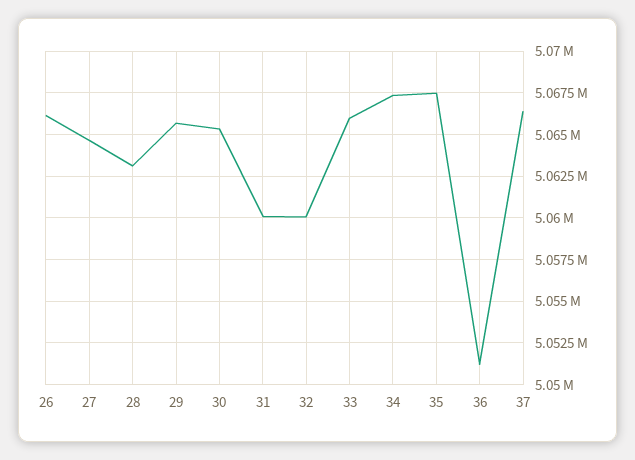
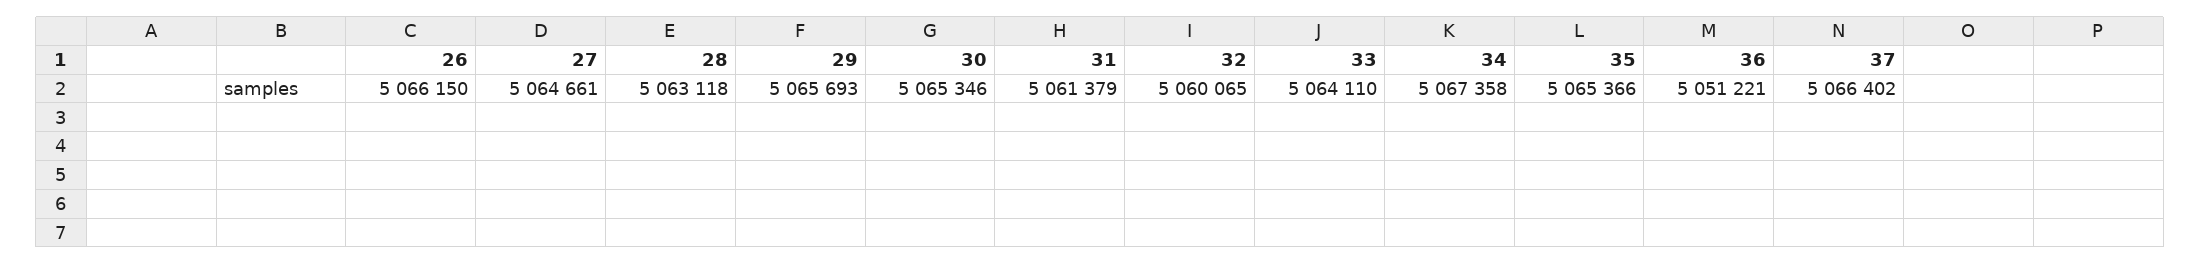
31: 5060000 -> 5061379
33: 5066000 -> 5064110
35: 5067500 -> 5065366

